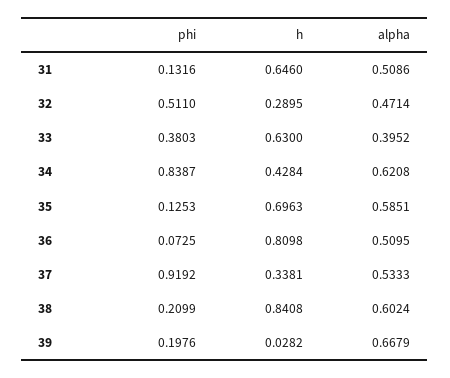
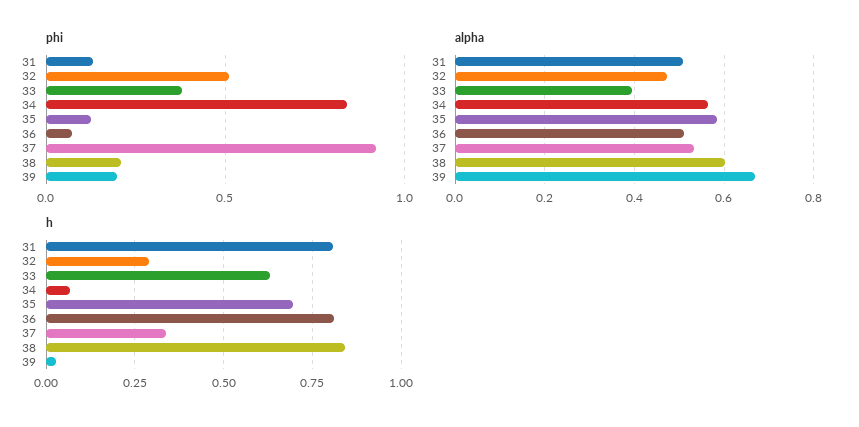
h, 31: 0.646 -> 0.8
h, 34: 0.4284 -> 0.075
alpha, 34: 0.6208 -> 0.56

